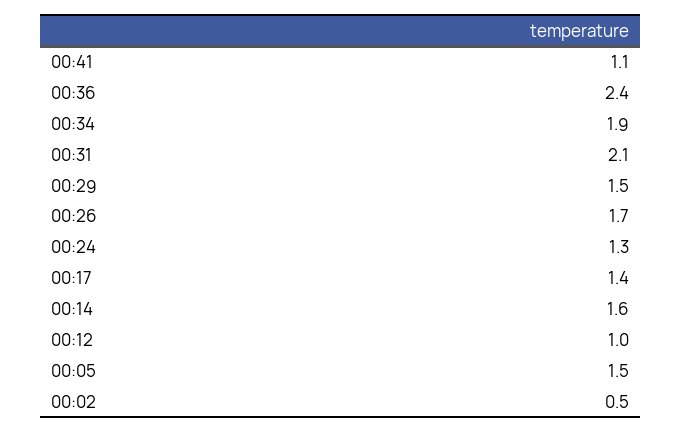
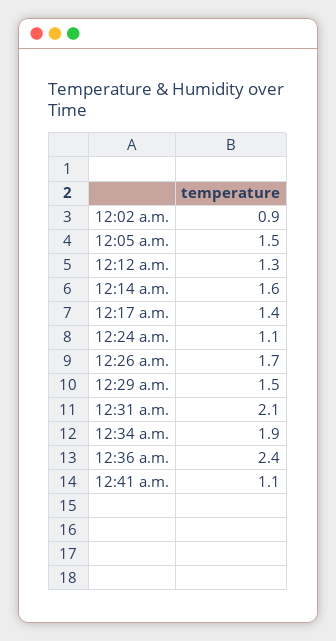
00:24: 1.3 -> 1.1
00:12: 1 -> 1.3
00:02: 0.5 -> 0.9

